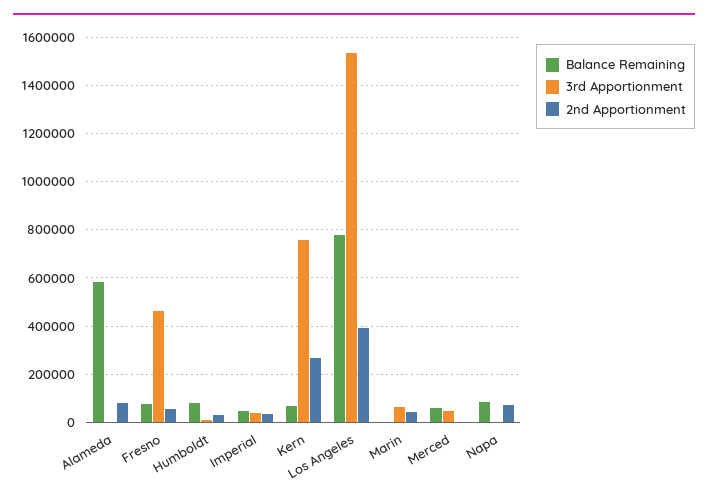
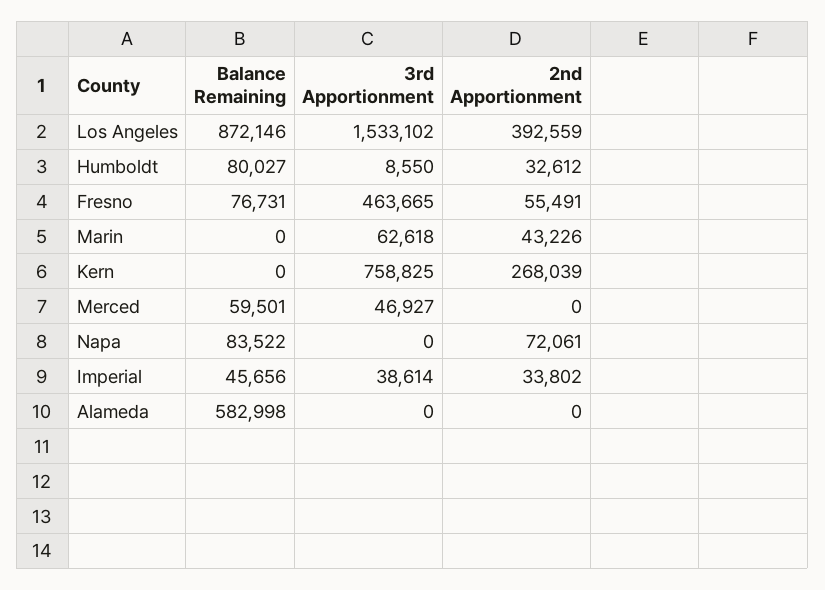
2nd Apportionment, Alameda: 75000 -> 0
Balance Remaining, Kern: 75000 -> 0
Balance Remaining, Los Angeles: 775000 -> 872146

